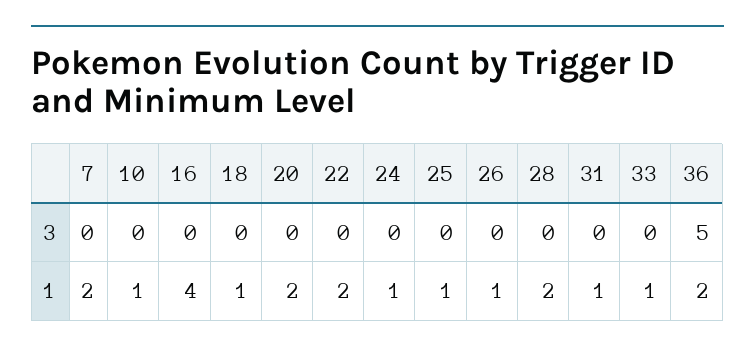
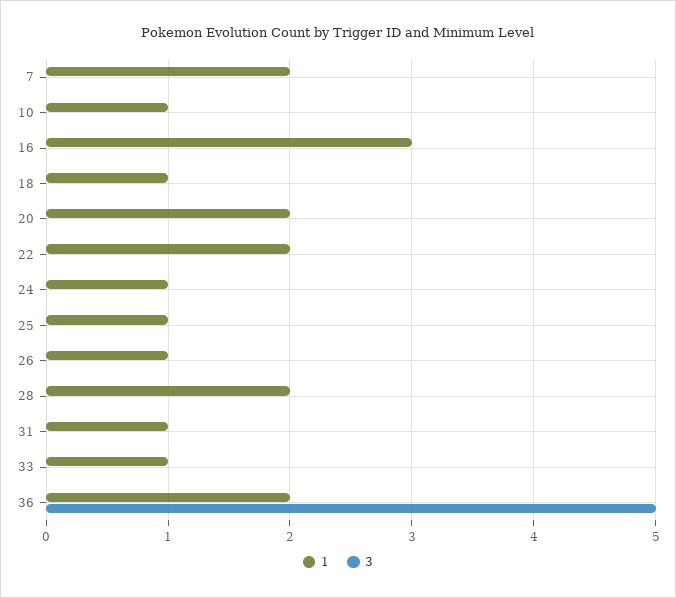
1, 16: 4 -> 3

